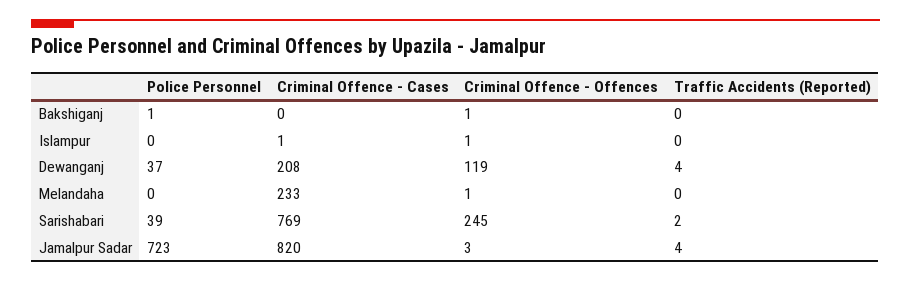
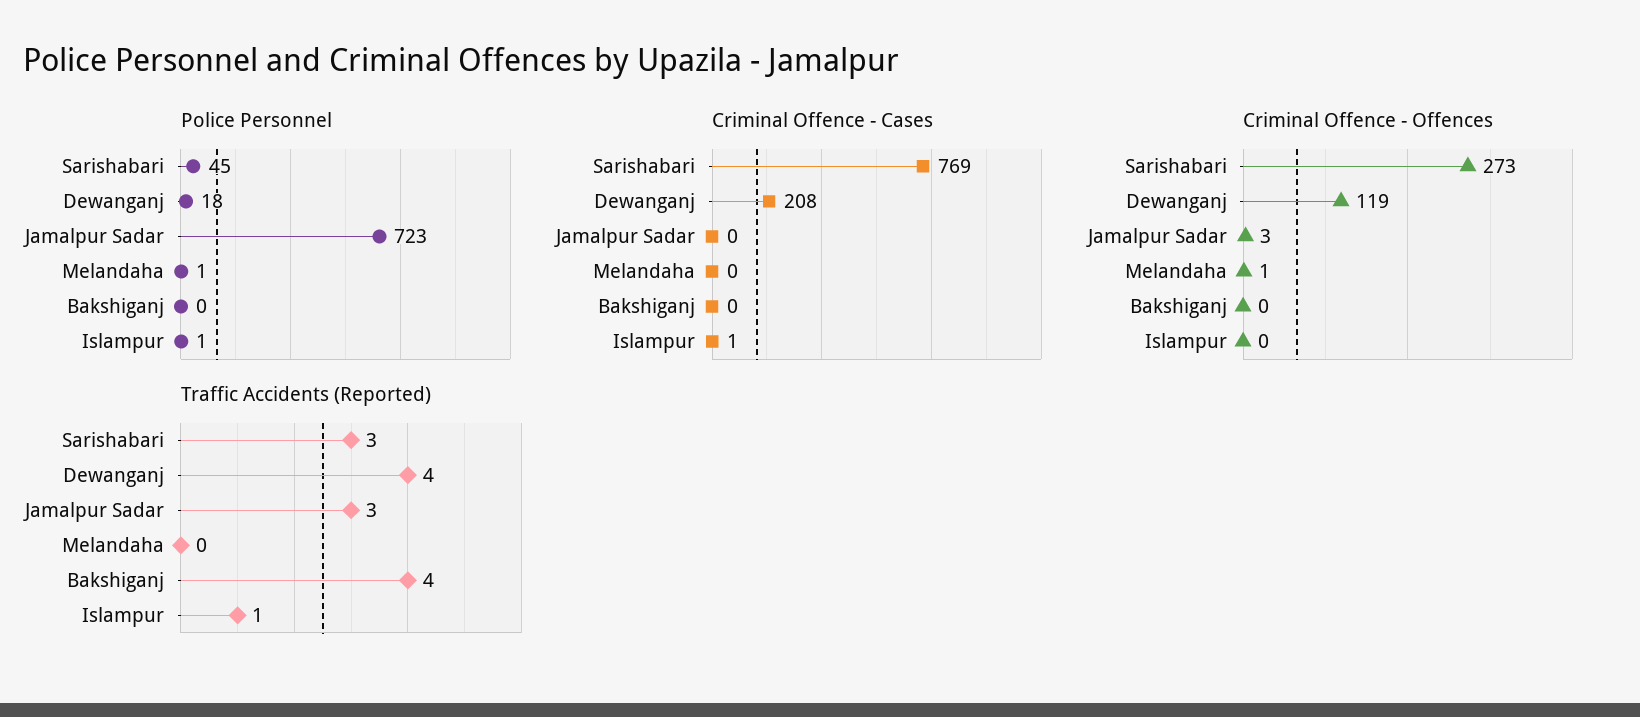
Police Personnel, Bakshiganj: 1 -> 0
Criminal Offence - Offences, Bakshiganj: 1 -> 0
Traffic Accidents (Reported), Bakshiganj: 0 -> 4
Police Personnel, Islampur: 0 -> 1
Criminal Offence - Offences, Islampur: 1 -> 0
Traffic Accidents (Reported), Islampur: 0 -> 1
Police Personnel, Dewanganj: 37 -> 18
Police Personnel, Melandaha: 0 -> 1
Criminal Offence - Cases, Melandaha: 233 -> 0
Police Personnel, Sarishabari: 39 -> 45
Criminal Offence - Offences, Sarishabari: 245 -> 273
Traffic Accidents (Reported), Sarishabari: 2 -> 3
Criminal Offence - Cases, Jamalpur Sadar: 820 -> 0
Traffic Accidents (Reported), Jamalpur Sadar: 4 -> 3

